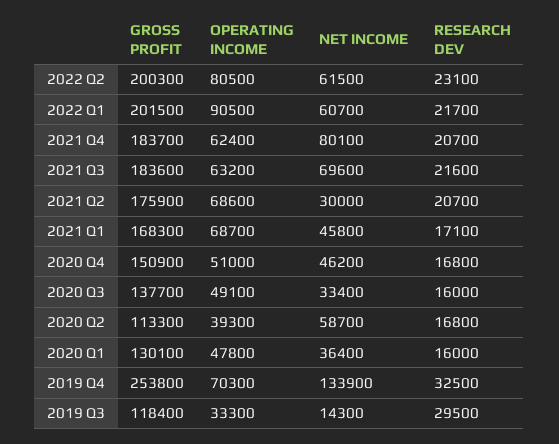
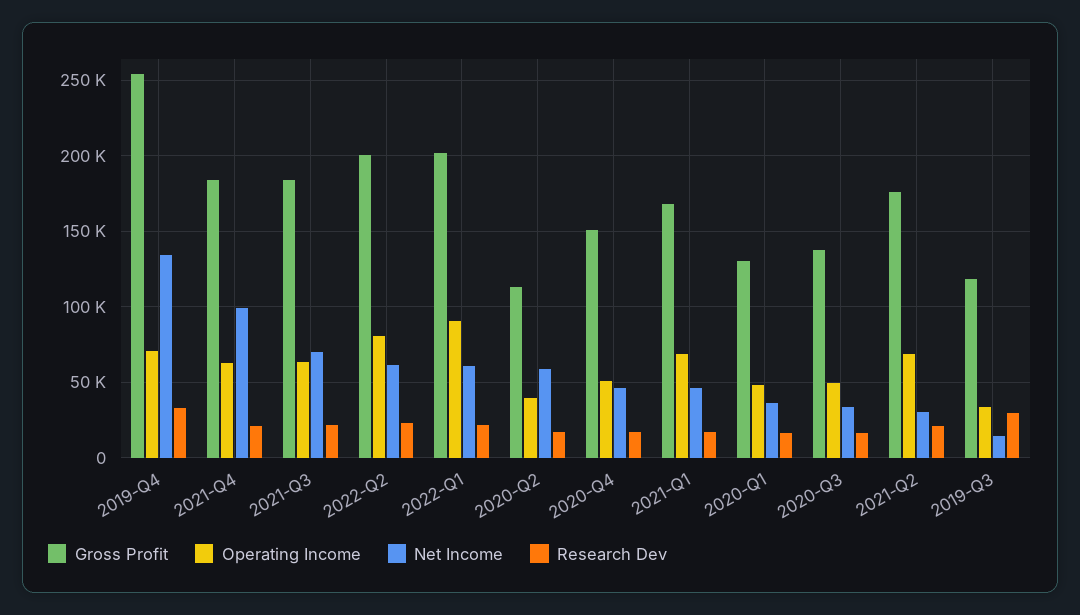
NET INCOME, 2021 Q4: 80100 -> 100000

